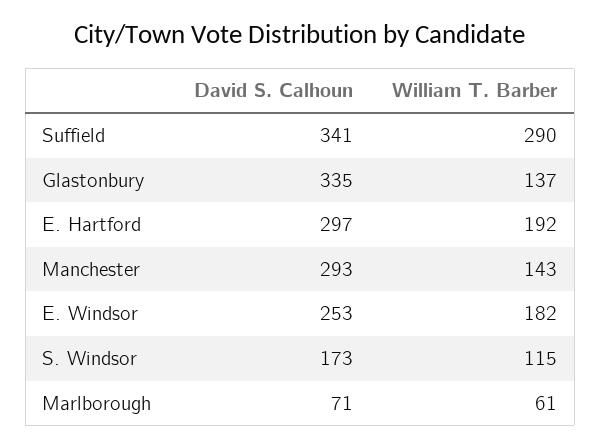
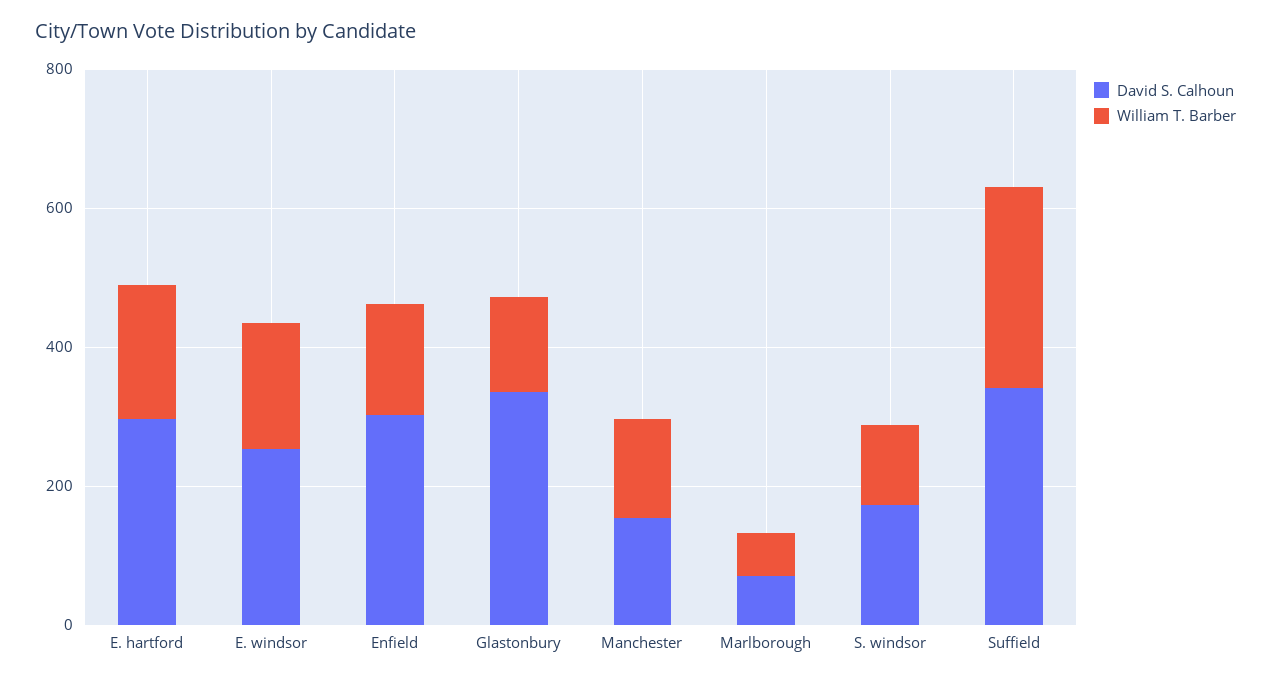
David S. Calhoun, Manchester: 293 -> 150
David S. Calhoun, Enfield: none -> 300
William T. Barber, Enfield: none -> 150

